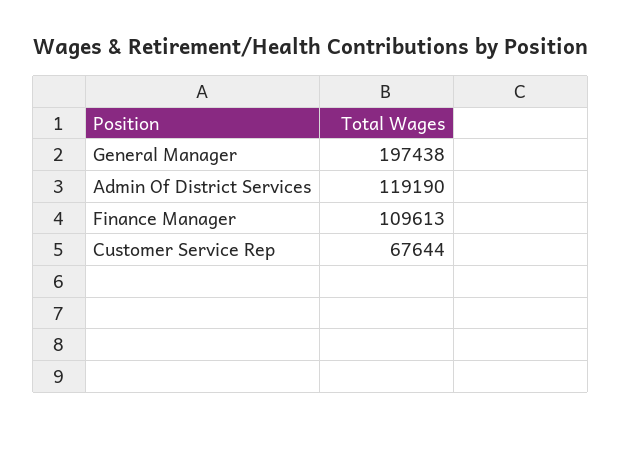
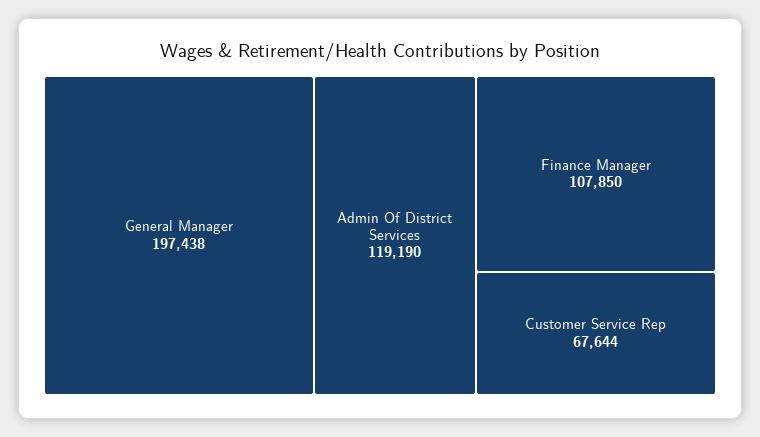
Finance Manager: 109613 -> 107850

